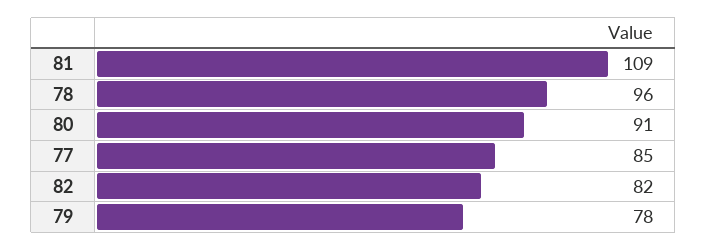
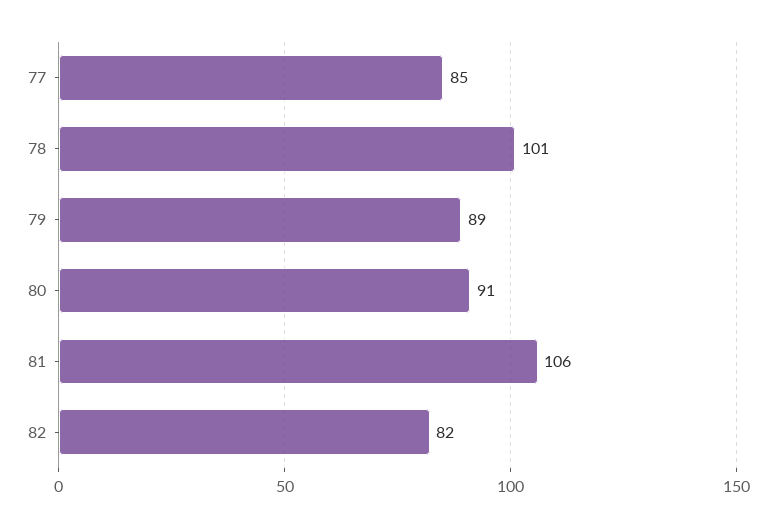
81: 109 -> 106
78: 96 -> 101
79: 78 -> 89

